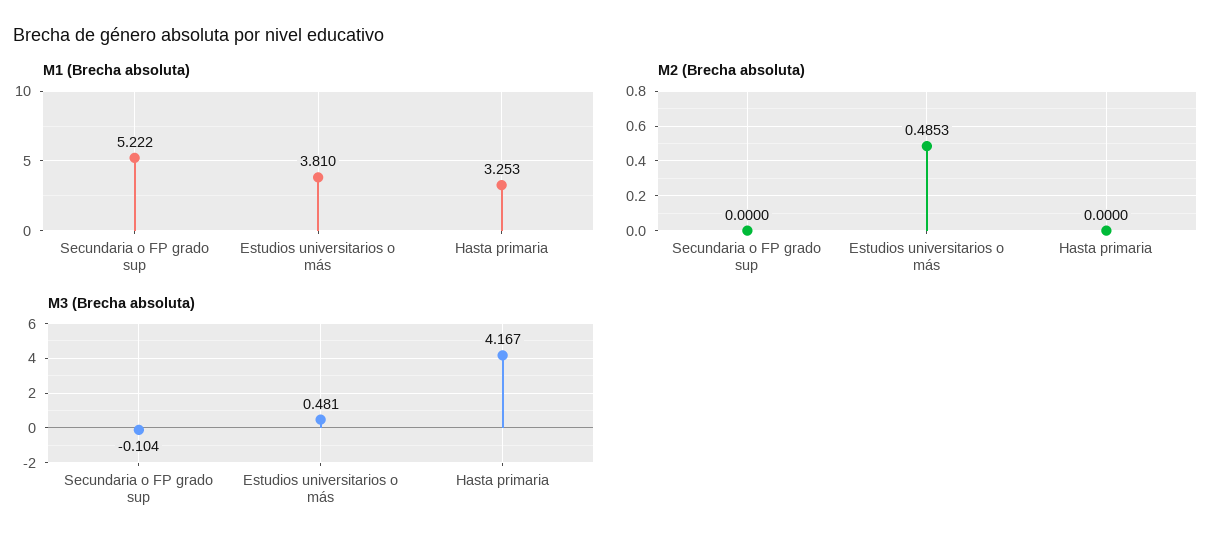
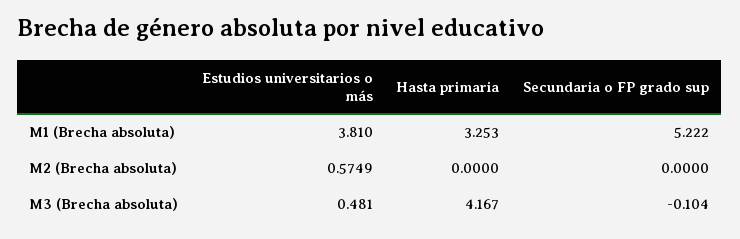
M2 (Brecha absoluta), Estudios universitarios o más: 0.4853 -> 0.5749

